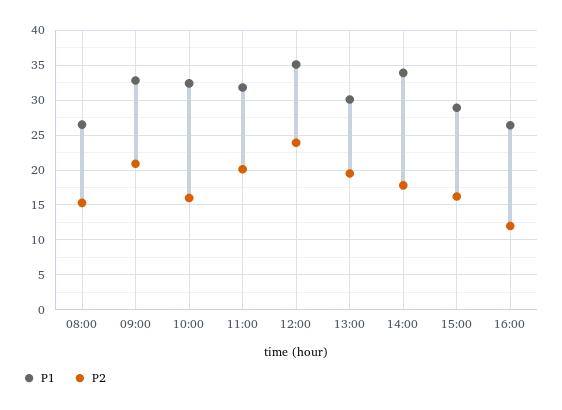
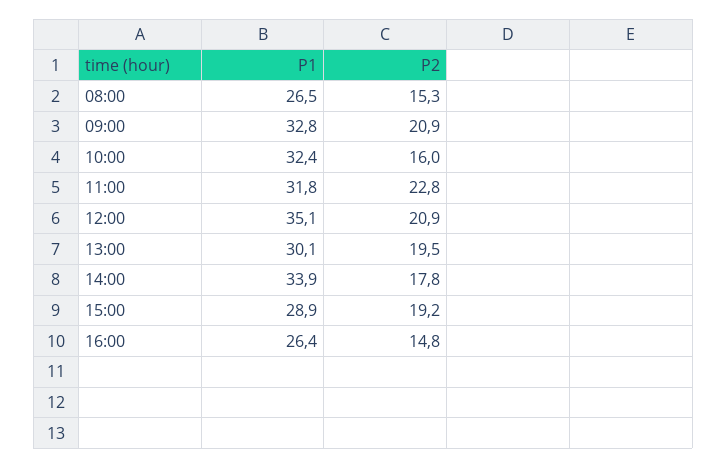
P2, 11:00: 20 -> 22.8
P2, 12:00: 24 -> 20.9
P2, 15:00: 16 -> 19.2
P2, 16:00: 12 -> 14.8

